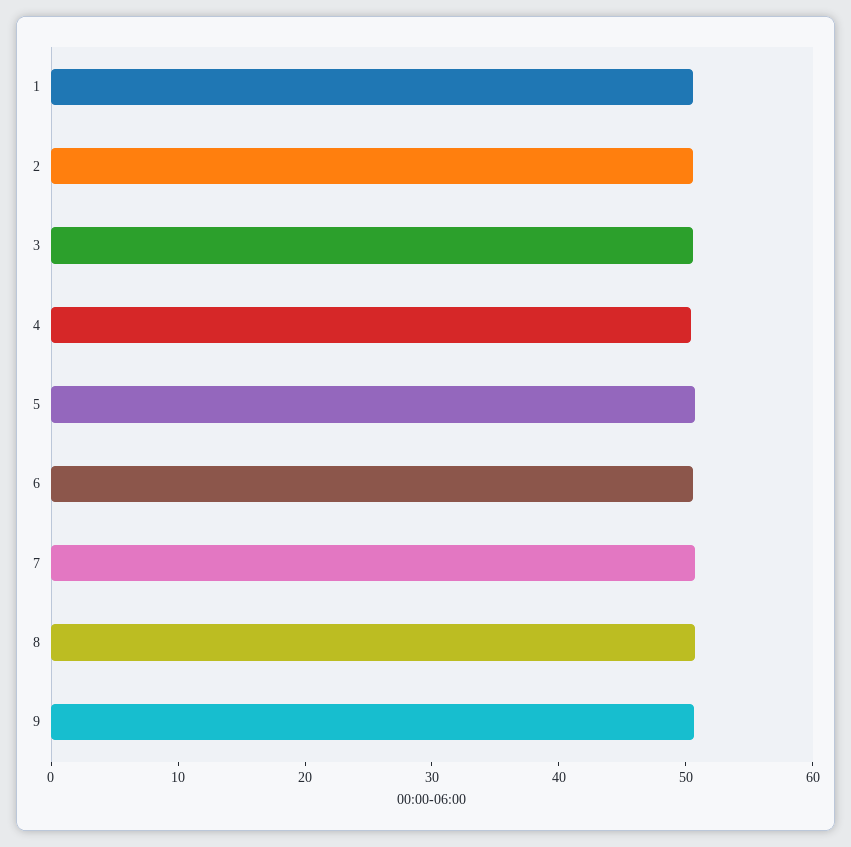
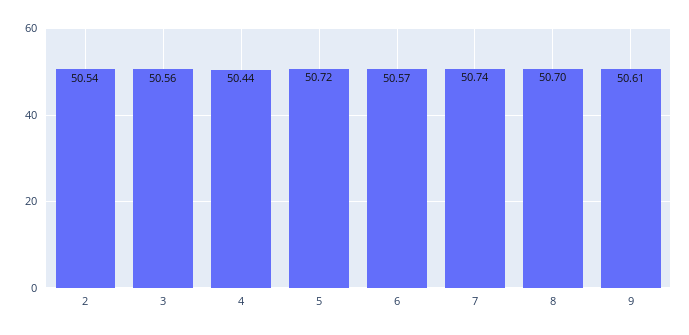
1: 50 -> none

